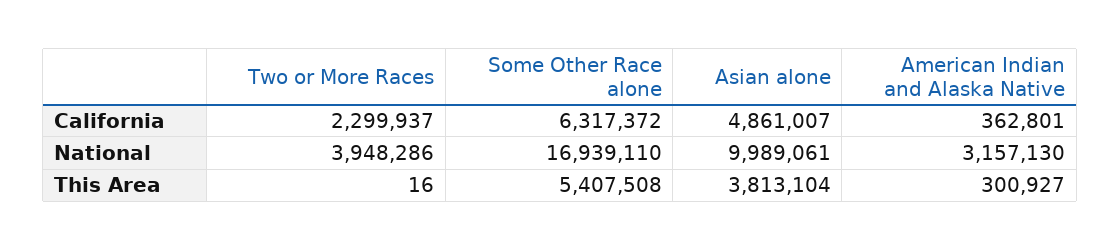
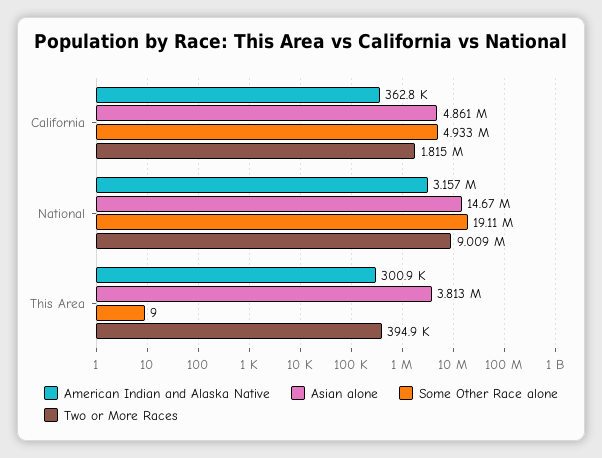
Two or More Races, California: 2299937 -> 1815000
Some Other Race alone, California: 6317372 -> 4933000
Two or More Races, National: 3948286 -> 9009000
Some Other Race alone, National: 16939110 -> 19110000
Asian alone, National: 9989061 -> 14670000
Two or More Races, This Area: 16 -> 394900
Some Other Race alone, This Area: 5407508 -> 9

